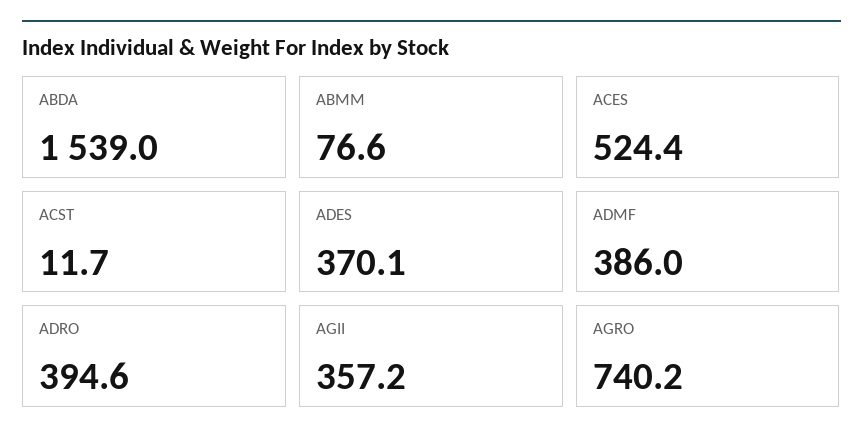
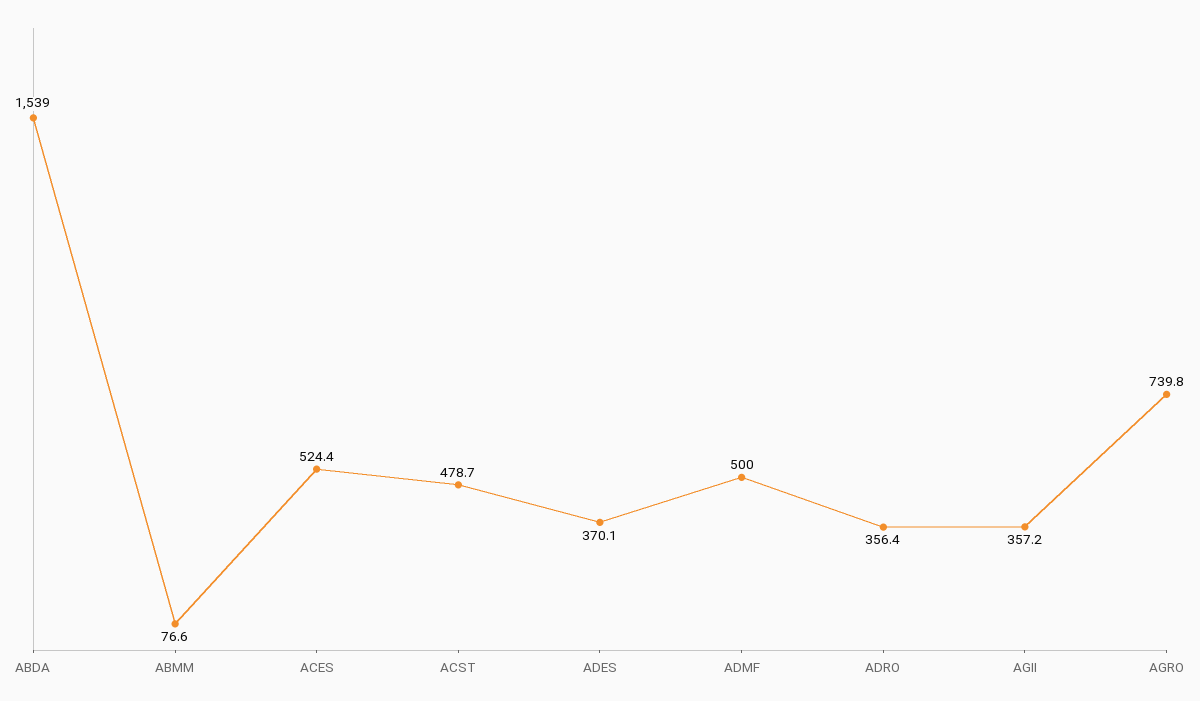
ACST: 11.7 -> 478.7
ADMF: 386 -> 500
ADRO: 394.6 -> 356.4
AGRO: 740.2 -> 739.8

